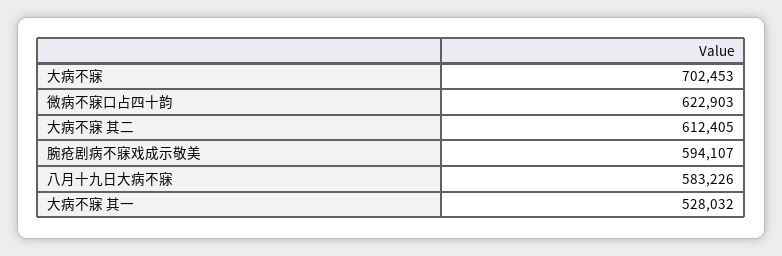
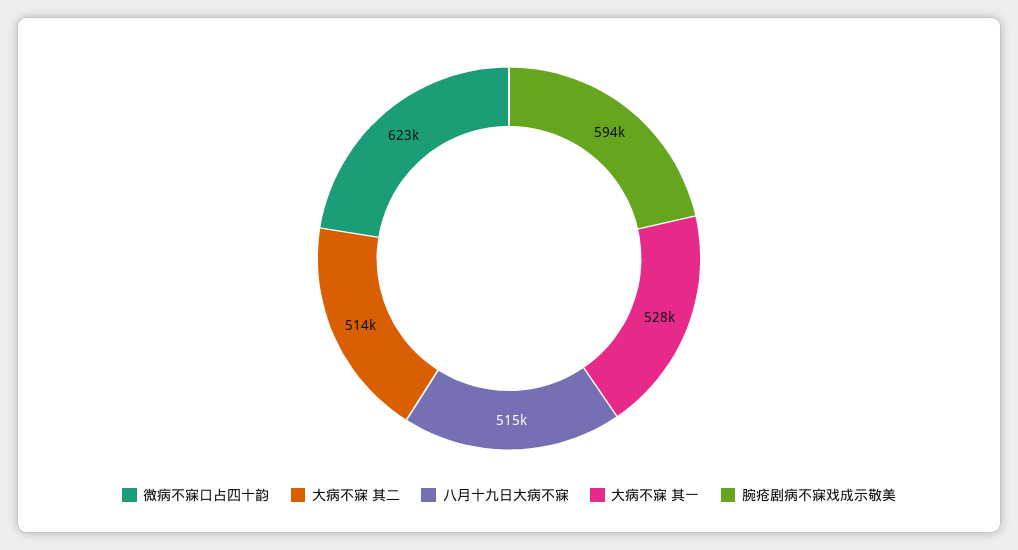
大病不寐: 702453 -> none
大病不寐 其二: 612405 -> 514000
八月十九日大病不寐: 583226 -> 515000

